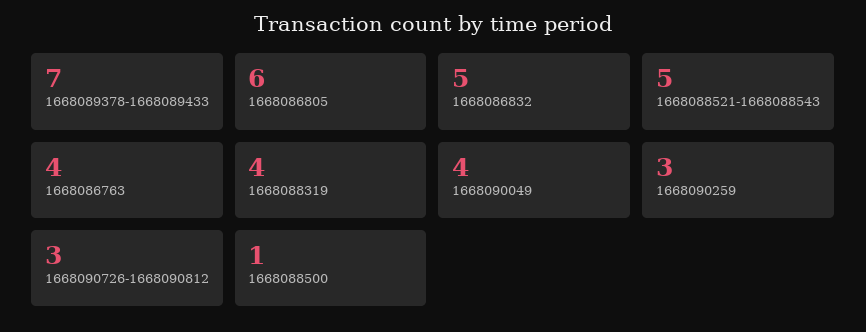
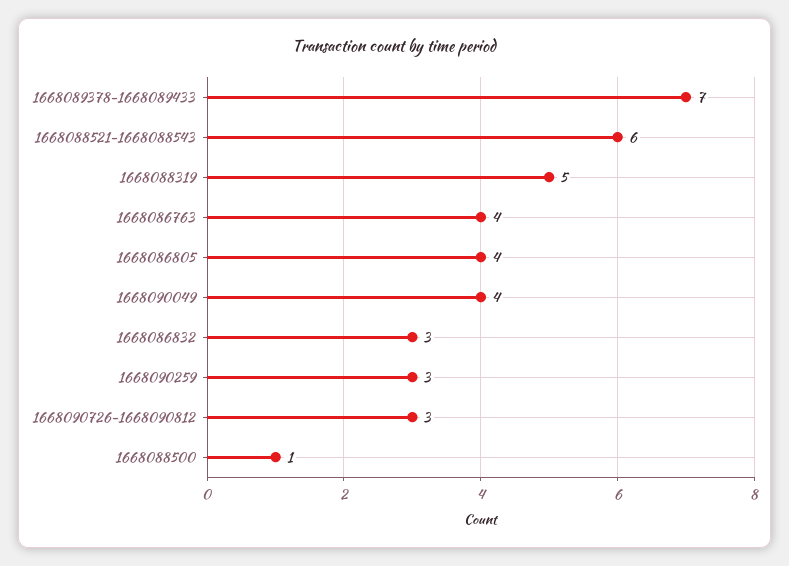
1668086805: 6 -> 4
1668086832: 5 -> 3
1668088521-1668088543: 5 -> 6
1668088319: 4 -> 5

